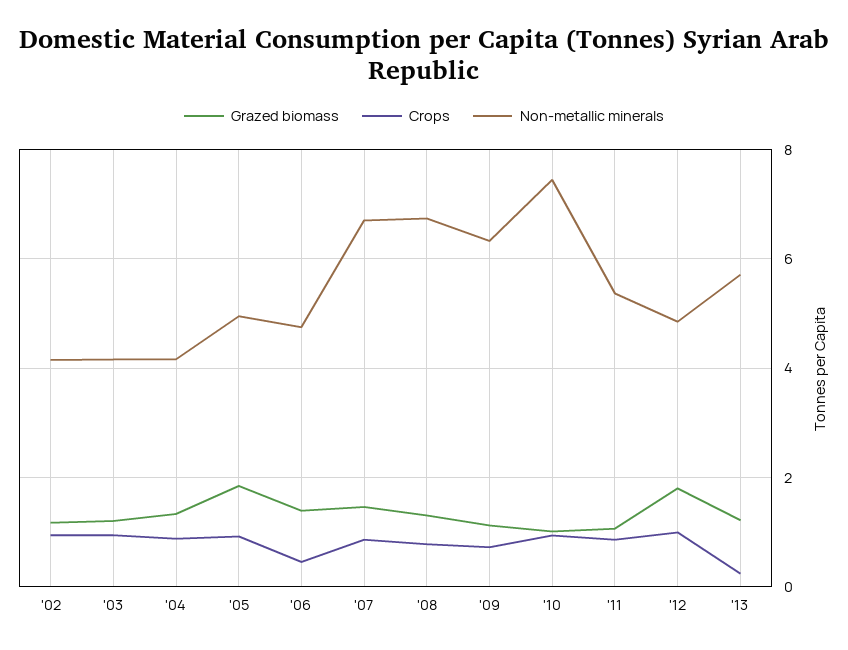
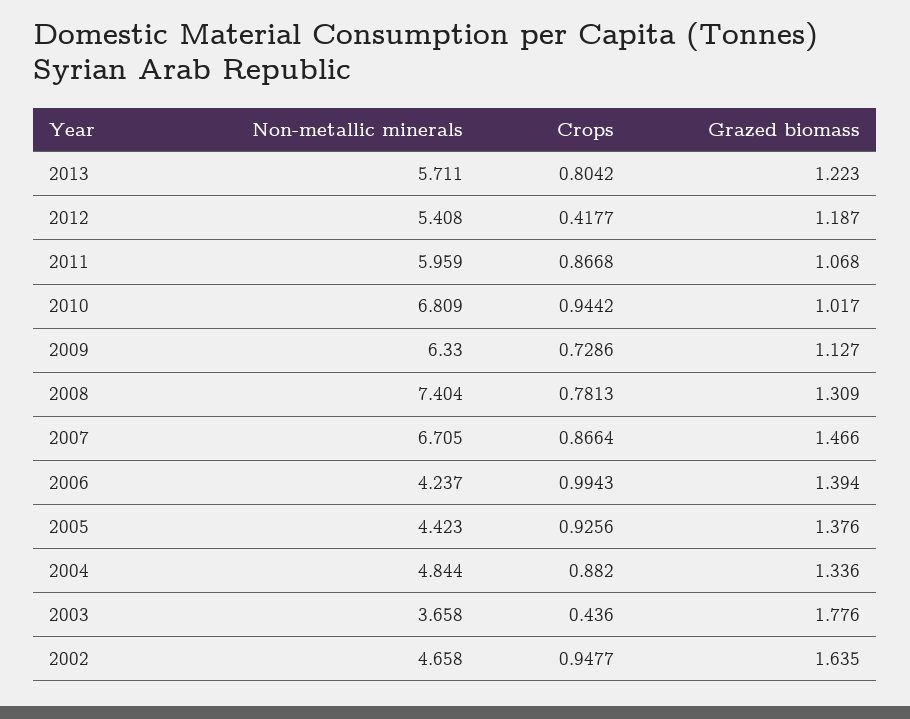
Grazed biomass, '02: 1.2 -> 1.635
Non-metallic minerals, '02: 4.2 -> 4.658
Grazed biomass, '03: 1.2 -> 1.776
Crops, '03: 1 -> 0.436
Non-metallic minerals, '03: 4.2 -> 3.658
Non-metallic minerals, '04: 4.2 -> 4.844
Grazed biomass, '05: 1.8 -> 1.376
Non-metallic minerals, '05: 5 -> 4.423
Crops, '06: 0.4 -> 0.9943
Non-metallic minerals, '06: 4.8 -> 4.237
Non-metallic minerals, '08: 6.8 -> 7.404
Non-metallic minerals, '10: 7.4 -> 6.809
Non-metallic minerals, '11: 5.4 -> 5.959
Grazed biomass, '12: 1.8 -> 1.187
Crops, '12: 1 -> 0.4177
Non-metallic minerals, '12: 4.8 -> 5.408
Crops, '13: 0.2 -> 0.8042

